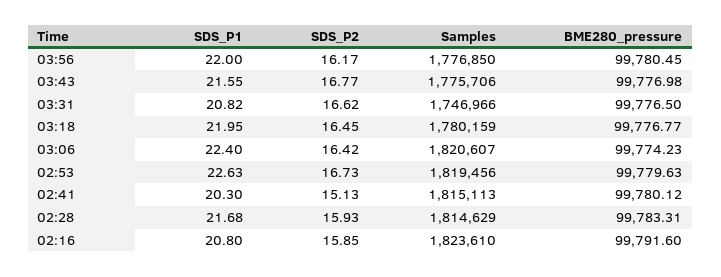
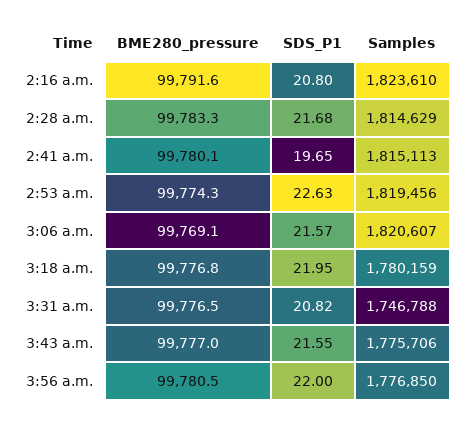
SDS_P2, 03:56: 16.17 -> none
SDS_P2, 03:43: 16.77 -> none
SDS_P2, 03:31: 16.62 -> none
Samples, 03:31: 1746966 -> 1746788
SDS_P2, 03:18: 16.45 -> none
SDS_P1, 03:06: 22.4 -> 21.57
SDS_P2, 03:06: 16.42 -> none
BME280_pressure, 03:06: 99774.23 -> 99769.1
SDS_P2, 02:53: 16.73 -> none
BME280_pressure, 02:53: 99779.63 -> 99774.3
SDS_P1, 02:41: 20.3 -> 19.65
SDS_P2, 02:41: 15.13 -> none
SDS_P2, 02:28: 15.93 -> none
SDS_P2, 02:16: 15.85 -> none

